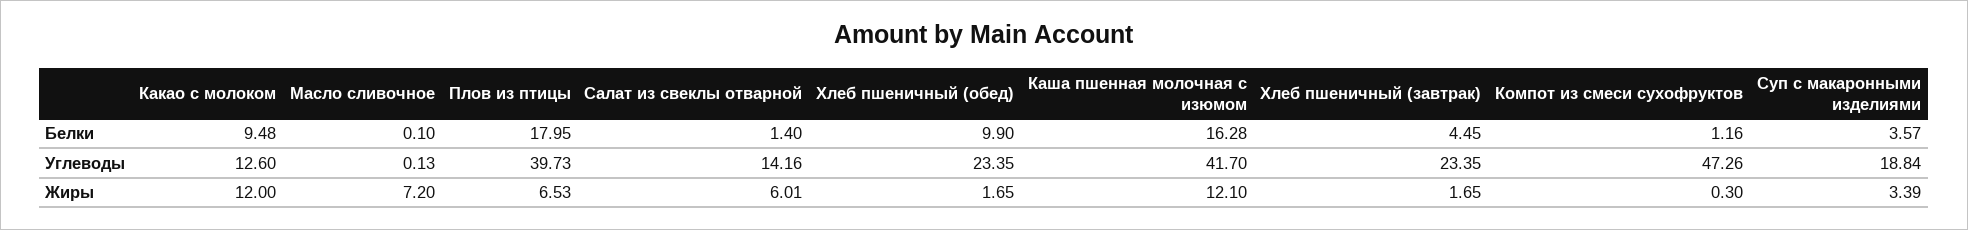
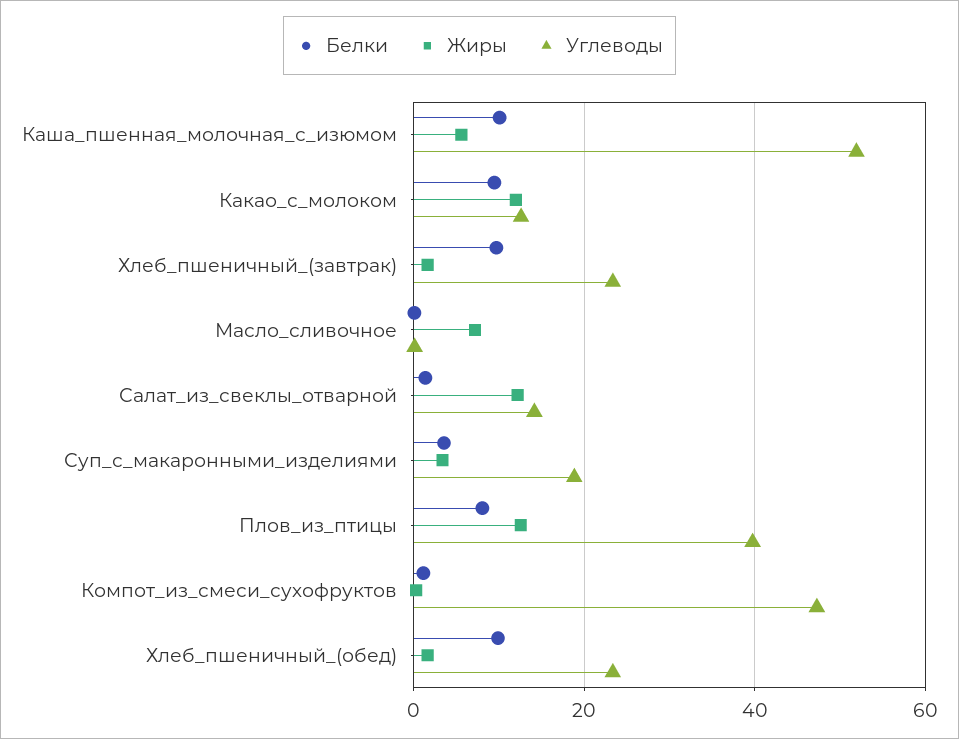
Белки, Плов из птицы: 17.95 -> 8
Белки, Каша пшенная молочная с изюмом: 16.28 -> 10
Белки, Хлеб пшеничный (завтрак): 4.45 -> 10
Углеводы, Каша пшенная молочная с изюмом: 41.7 -> 52
Жиры, Плов из птицы: 6.53 -> 12
Жиры, Салат из свеклы отварной: 6.01 -> 12
Жиры, Каша пшенная молочная с изюмом: 12.1 -> 6

